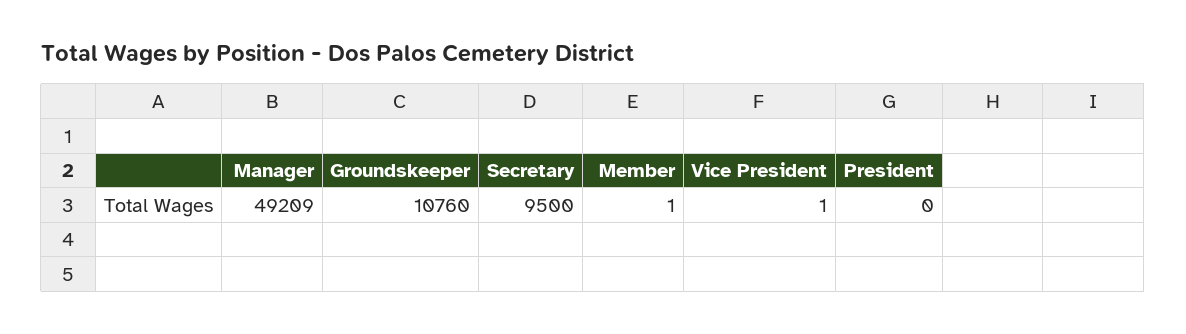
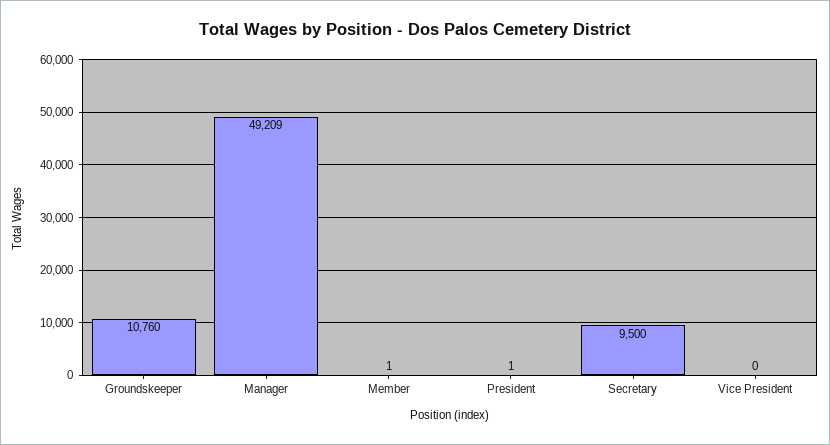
Vice President: 1 -> 0
President: 0 -> 1

